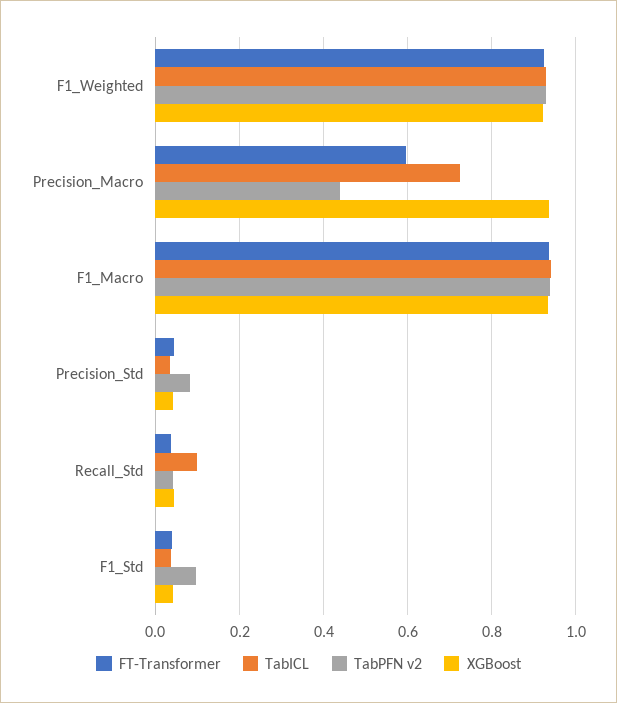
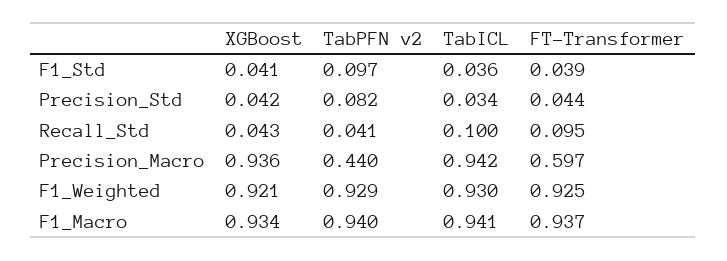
TabICL, Precision_Macro: 0.72 -> 0.942
FT-Transformer, Recall_Std: 0.04 -> 0.095

